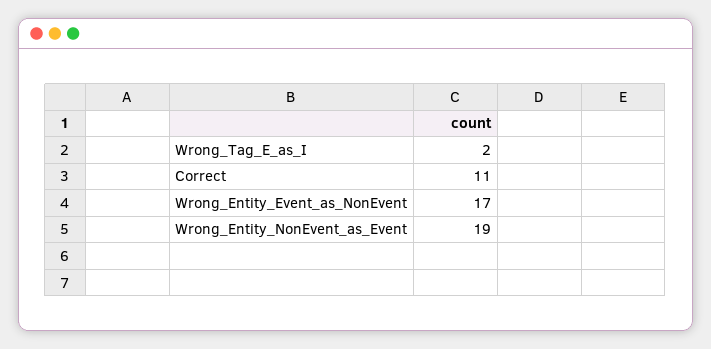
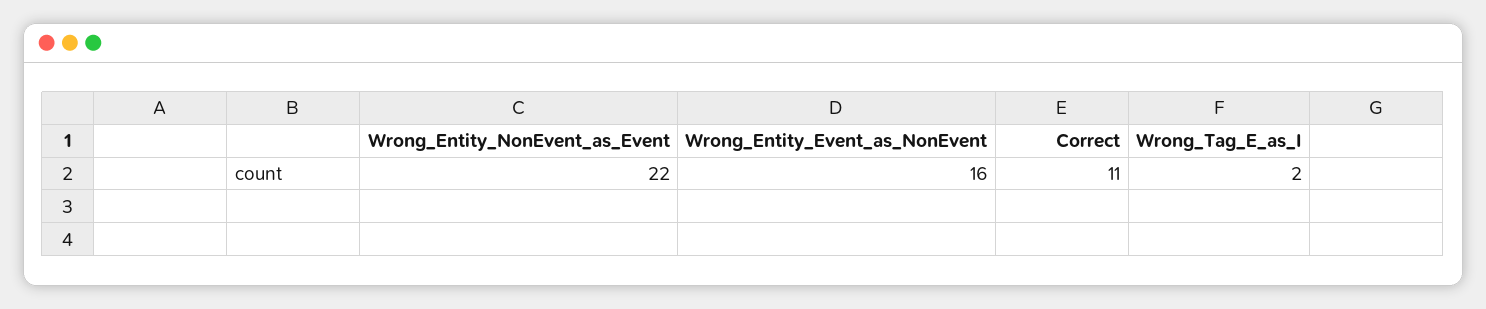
Wrong_Entity_Event_as_NonEvent: 17 -> 16
Wrong_Entity_NonEvent_as_Event: 19 -> 22

